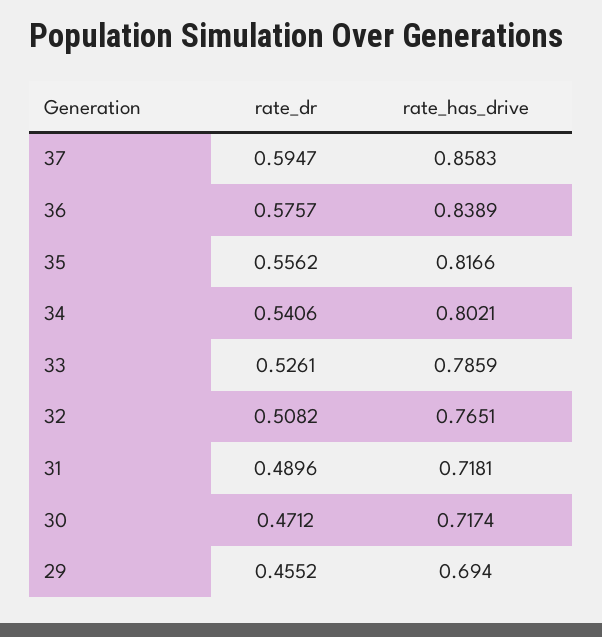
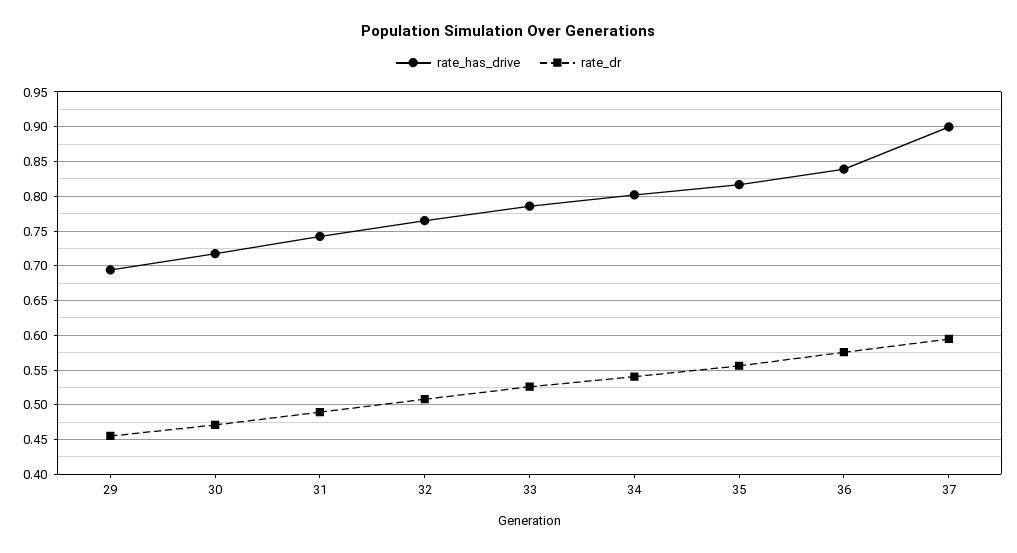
rate_has_drive, 37: 0.8583 -> 0.9
rate_has_drive, 31: 0.7181 -> 0.74

